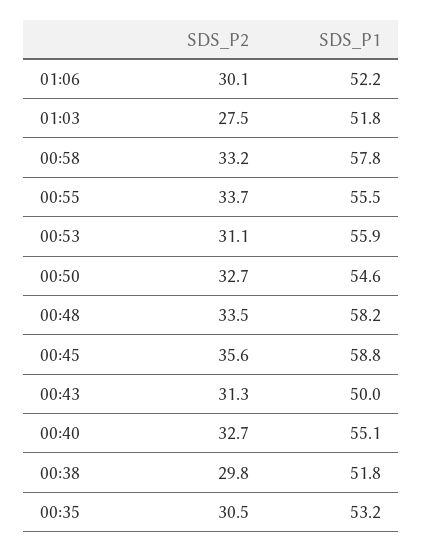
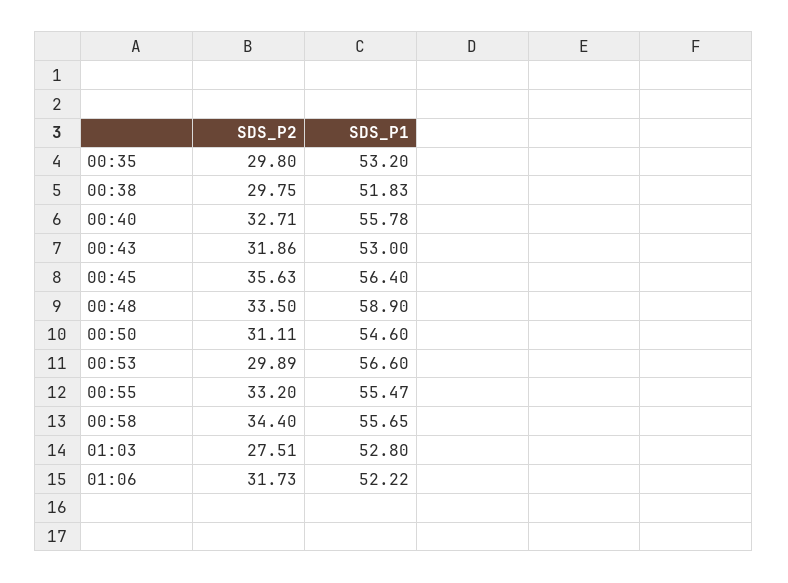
SDS_P2, 01:06: 30.1 -> 31.73
SDS_P1, 01:03: 51.8 -> 52.8
SDS_P2, 00:58: 33.2 -> 34.4
SDS_P1, 00:58: 57.8 -> 55.65
SDS_P2, 00:55: 33.7 -> 33.2
SDS_P2, 00:53: 31.1 -> 29.89
SDS_P1, 00:53: 55.9 -> 56.6
SDS_P2, 00:50: 32.7 -> 31.11
SDS_P1, 00:48: 58.2 -> 58.9
SDS_P1, 00:45: 58.8 -> 56.4
SDS_P2, 00:43: 31.3 -> 31.86
SDS_P1, 00:43: 50 -> 53
SDS_P1, 00:40: 55.1 -> 55.78
SDS_P2, 00:35: 30.5 -> 29.8

